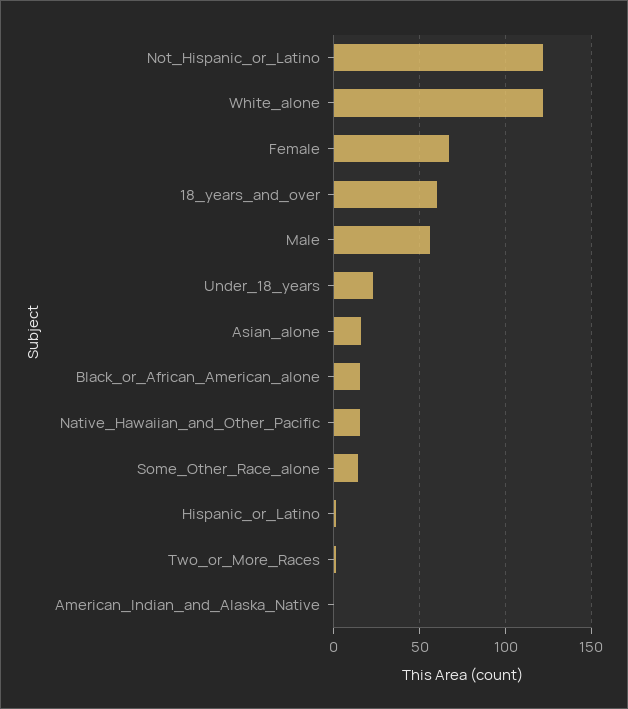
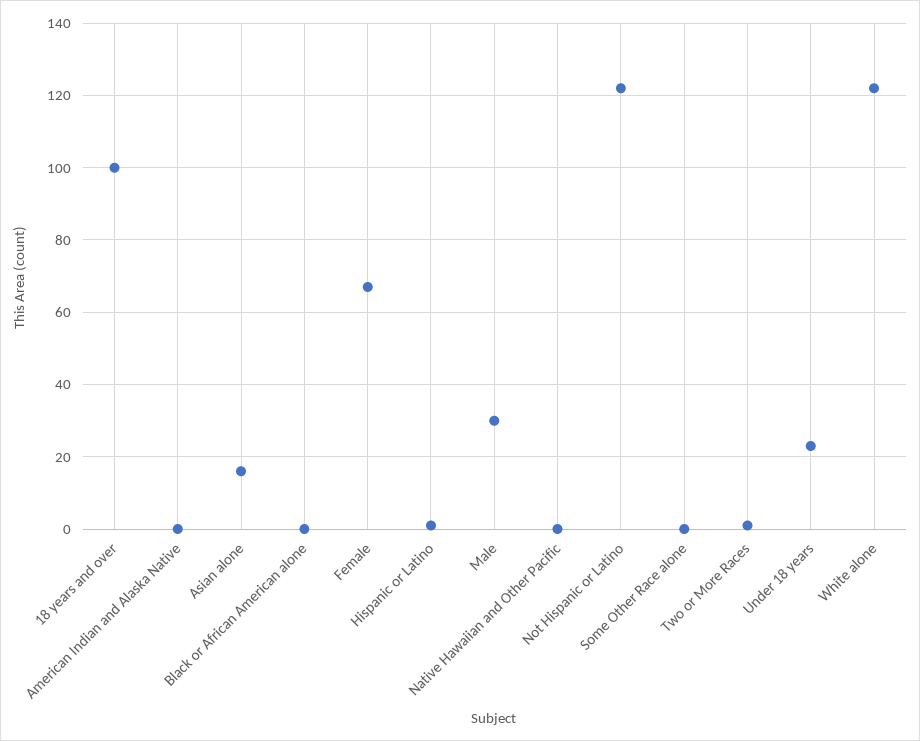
18_years_and_over: 60 -> 100
Male: 55 -> 30
Black_or_African_American_alone: 15 -> 0
Native_Hawaiian_and_Other_Pacific: 15 -> 0
Some_Other_Race_alone: 15 -> 0

